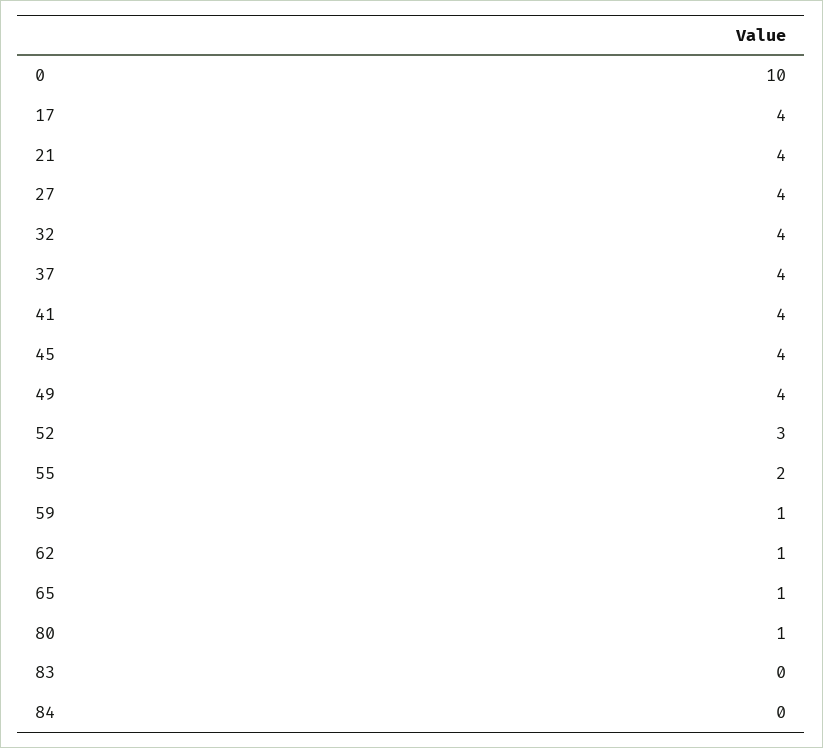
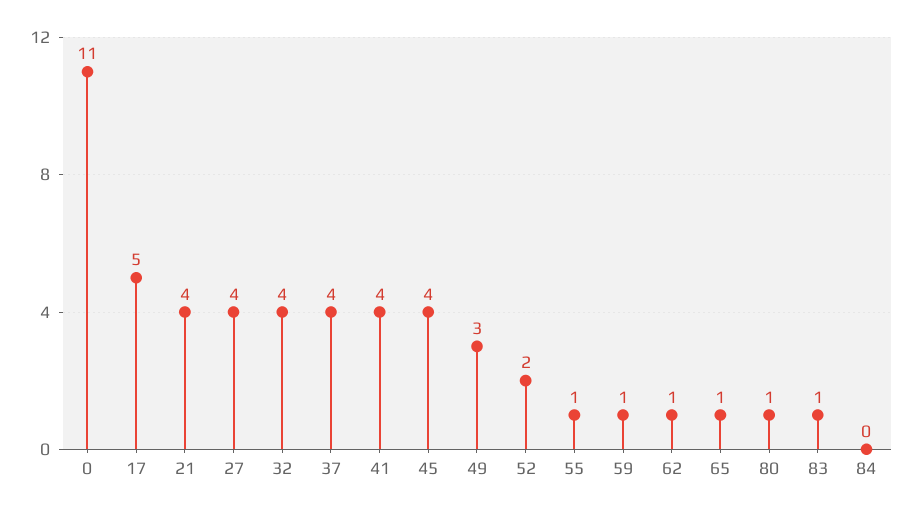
0: 10 -> 11
17: 4 -> 5
49: 4 -> 3
52: 3 -> 2
55: 2 -> 1
83: 0 -> 1

